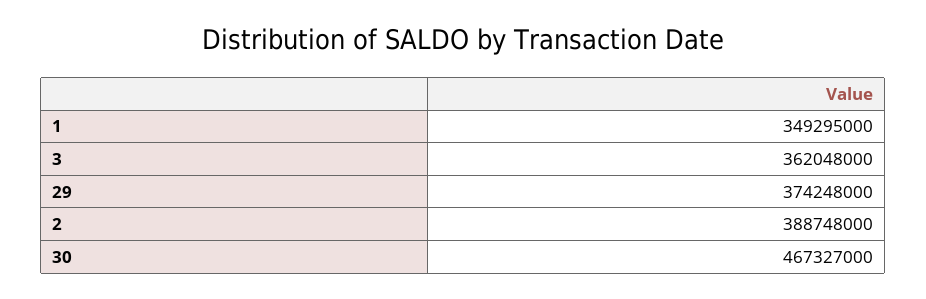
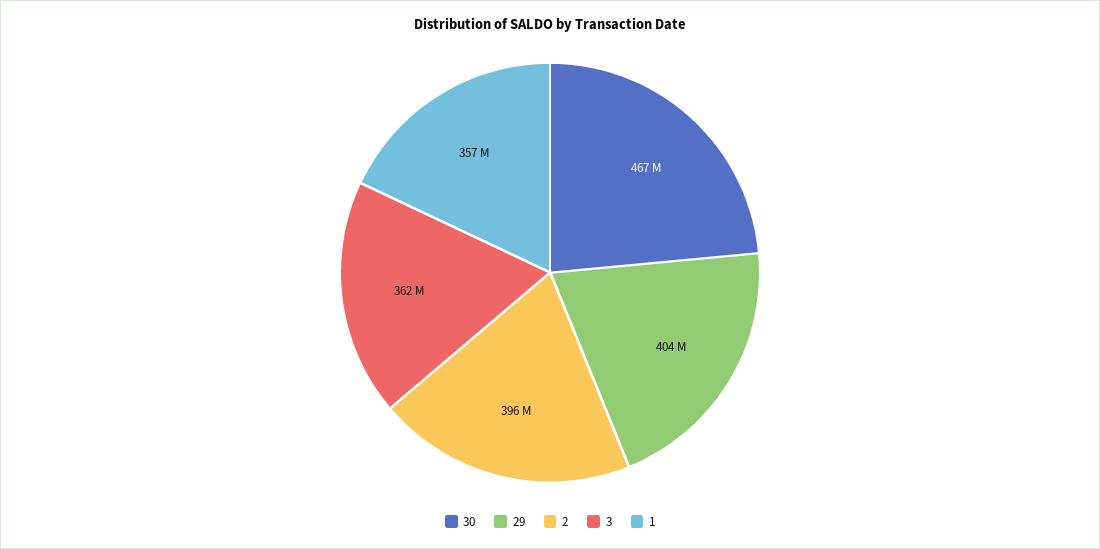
1: 349295000 -> 357000000
29: 374248000 -> 404000000
2: 388748000 -> 396000000

